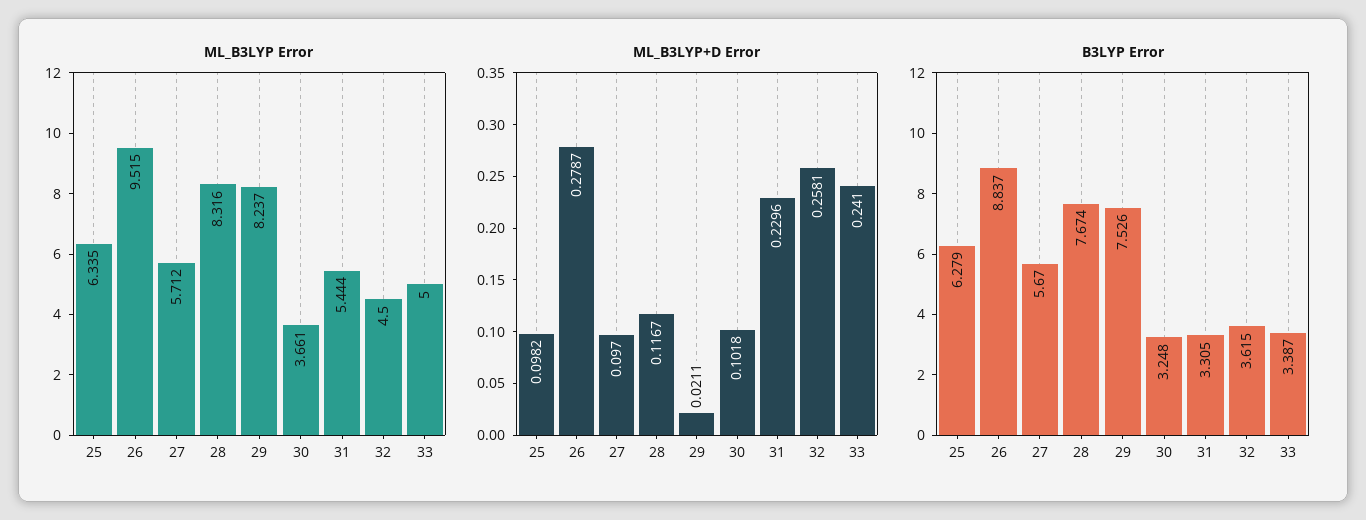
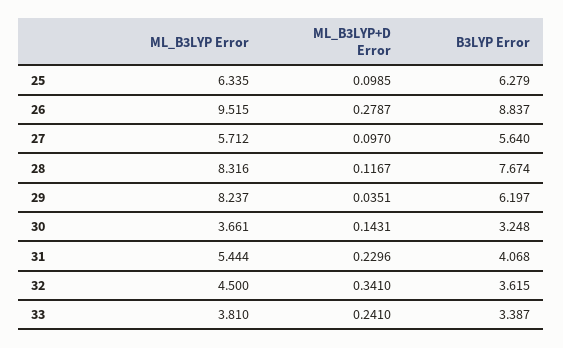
ML_B3LYP Error, 33: 5 -> 3.81
ML_B3LYP+D Error, 25: 0.0982 -> 0.0985
ML_B3LYP+D Error, 29: 0.0211 -> 0.0351
ML_B3LYP+D Error, 30: 0.1018 -> 0.1431
ML_B3LYP+D Error, 32: 0.2581 -> 0.341
B3LYP Error, 27: 5.67 -> 5.64
B3LYP Error, 29: 7.526 -> 6.197
B3LYP Error, 31: 3.305 -> 4.068

